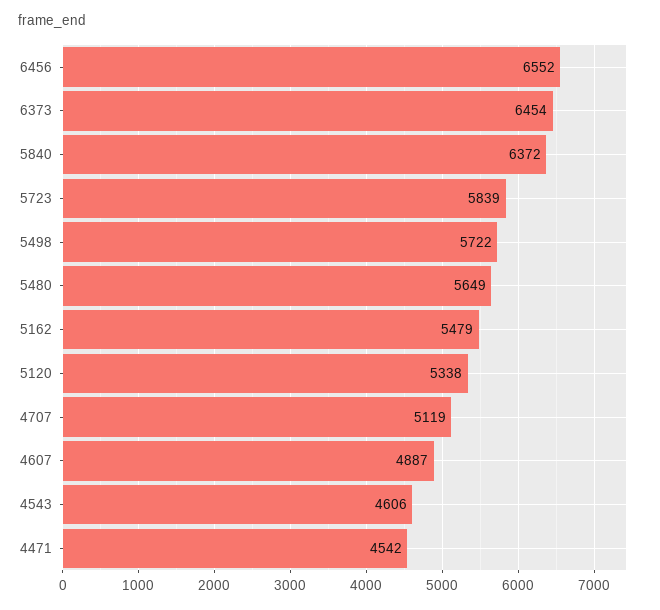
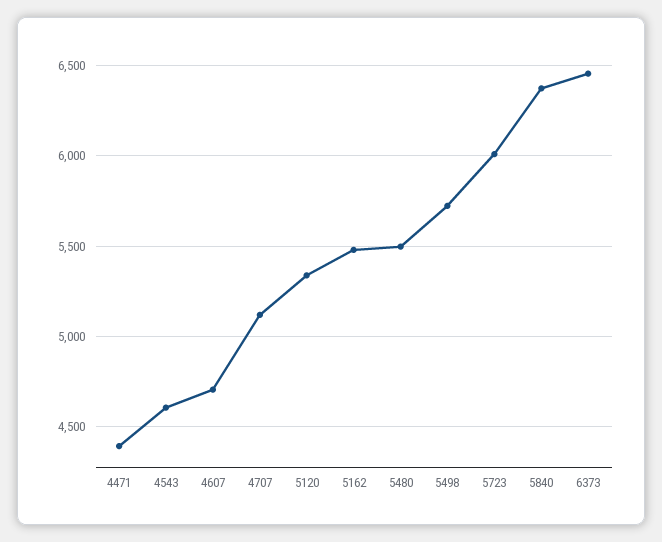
6456: 6552 -> none
5723: 5839 -> 6000
5480: 5649 -> 5500
4607: 4887 -> 4700
4471: 4542 -> 4400

